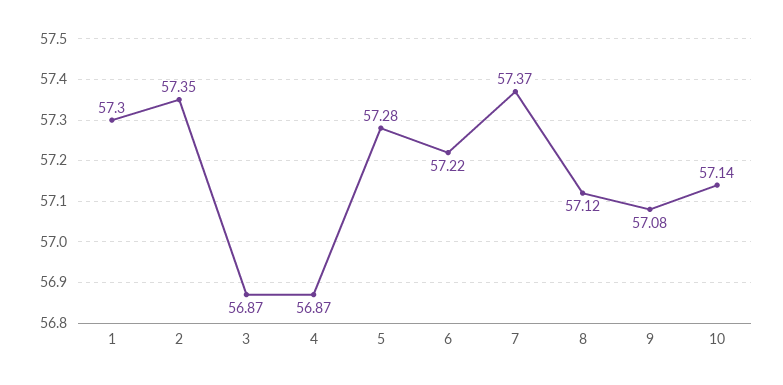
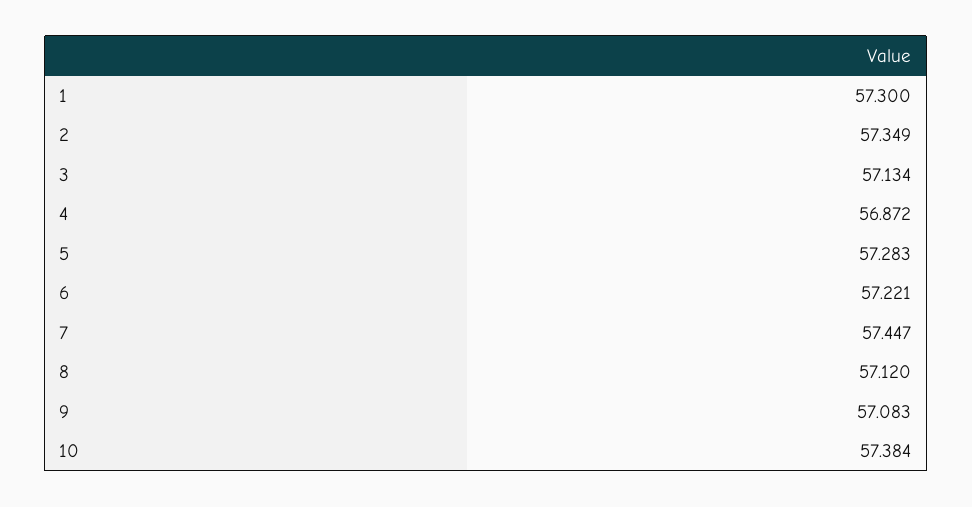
3: 56.87 -> 57.134
7: 57.37 -> 57.447
10: 57.14 -> 57.384

